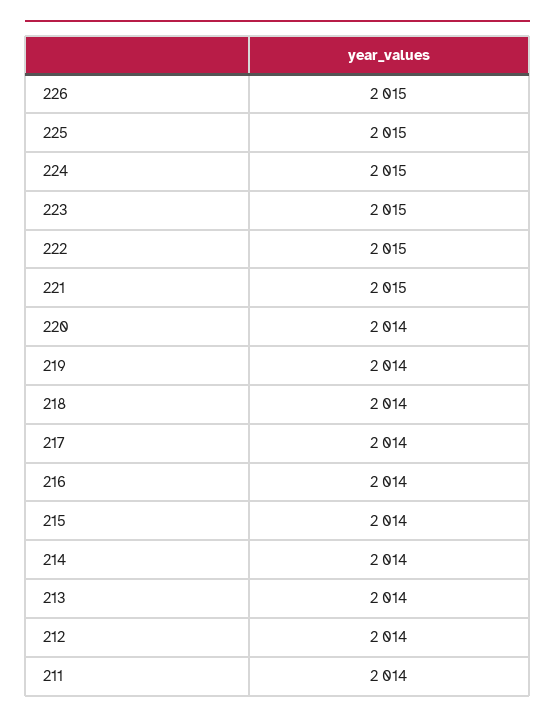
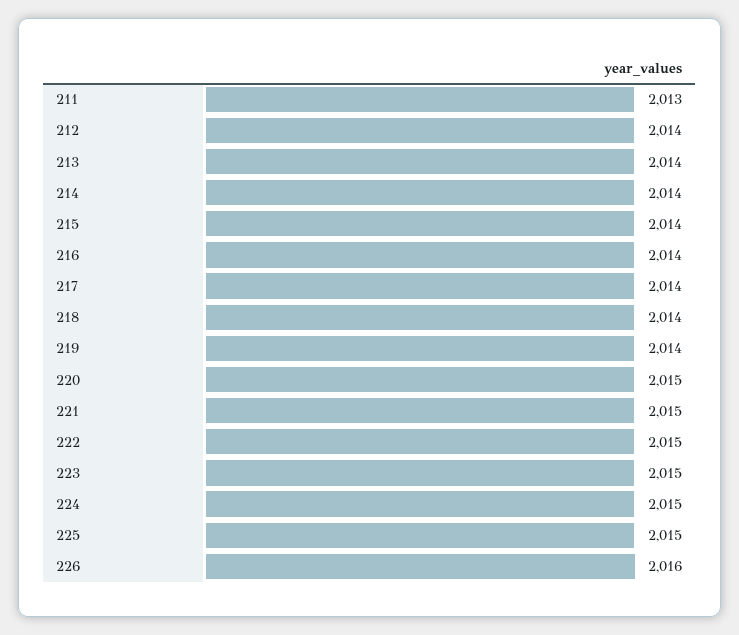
226: 2015 -> 2016
220: 2014 -> 2015
211: 2014 -> 2013

